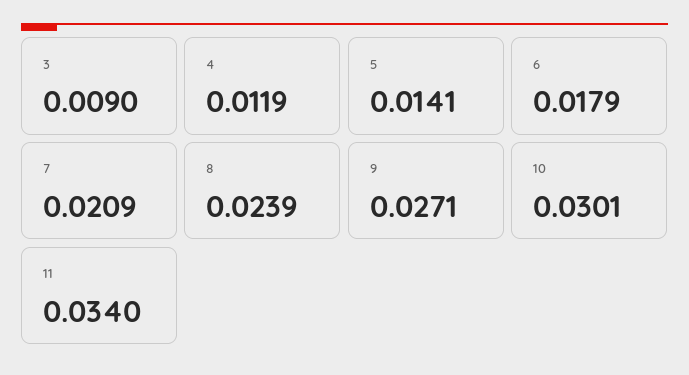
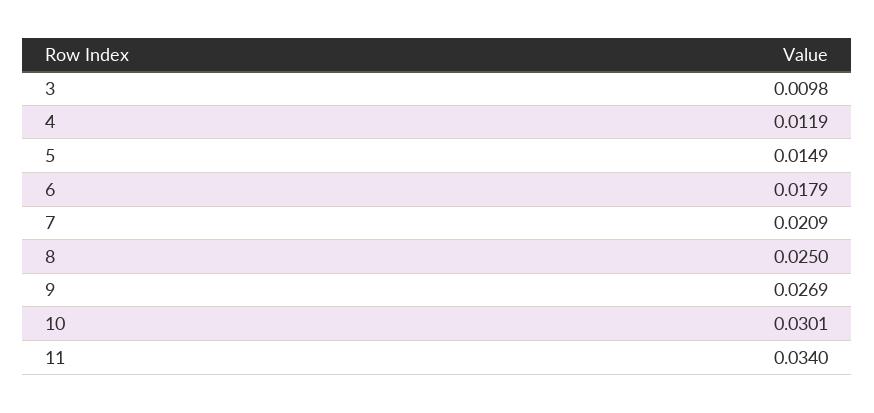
3: 0.009 -> 0.0098
5: 0.0141 -> 0.0149
8: 0.0239 -> 0.025
9: 0.0271 -> 0.0269

